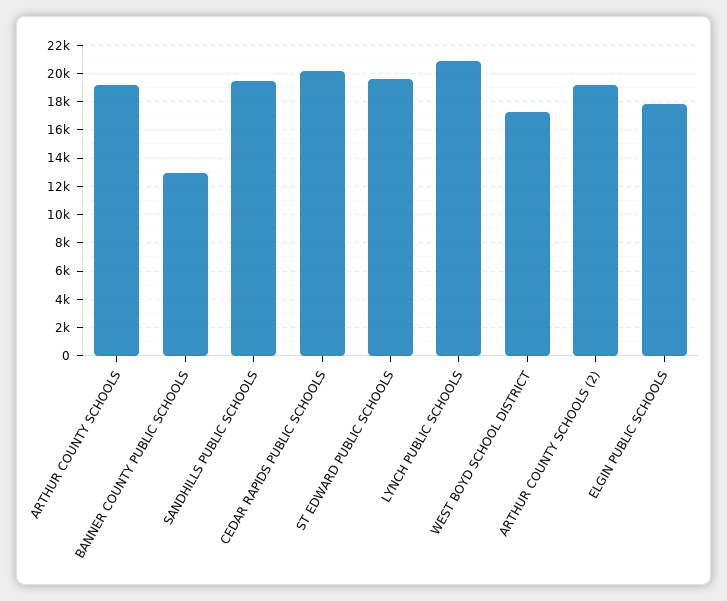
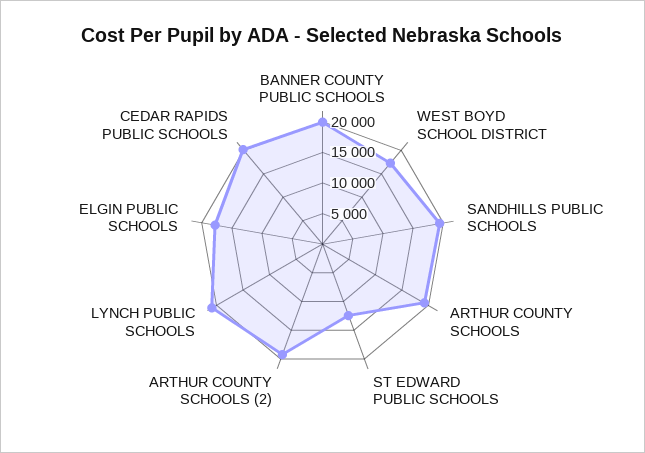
BANNER COUNTY PUBLIC SCHOOLS: 13000 -> 20000
ST EDWARD PUBLIC SCHOOLS: 19500 -> 12500

